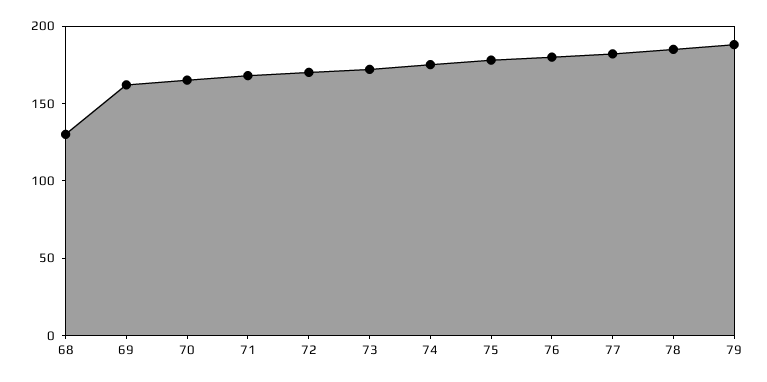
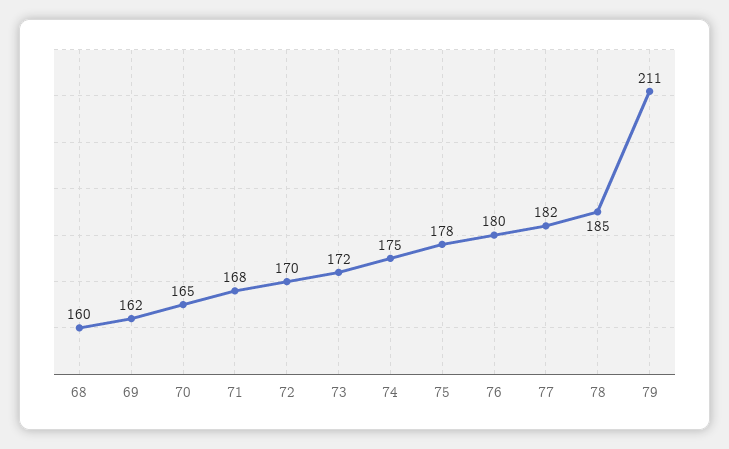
68: 130 -> 160
79: 190 -> 211

